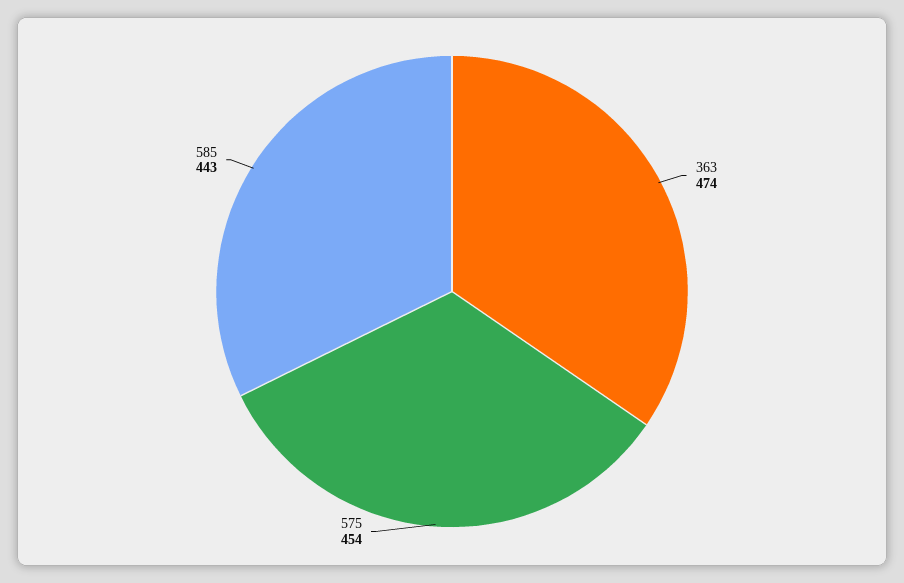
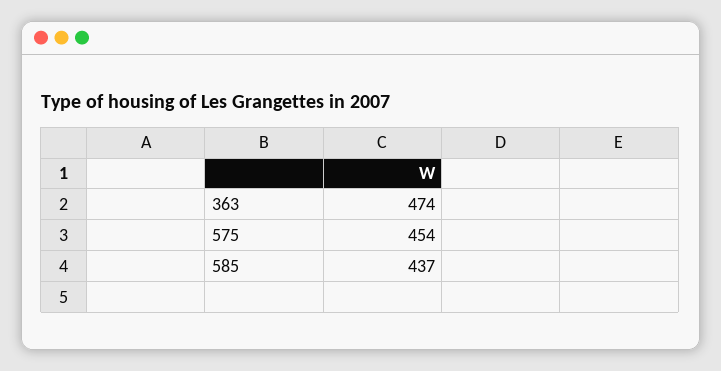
585: 443 -> 437

